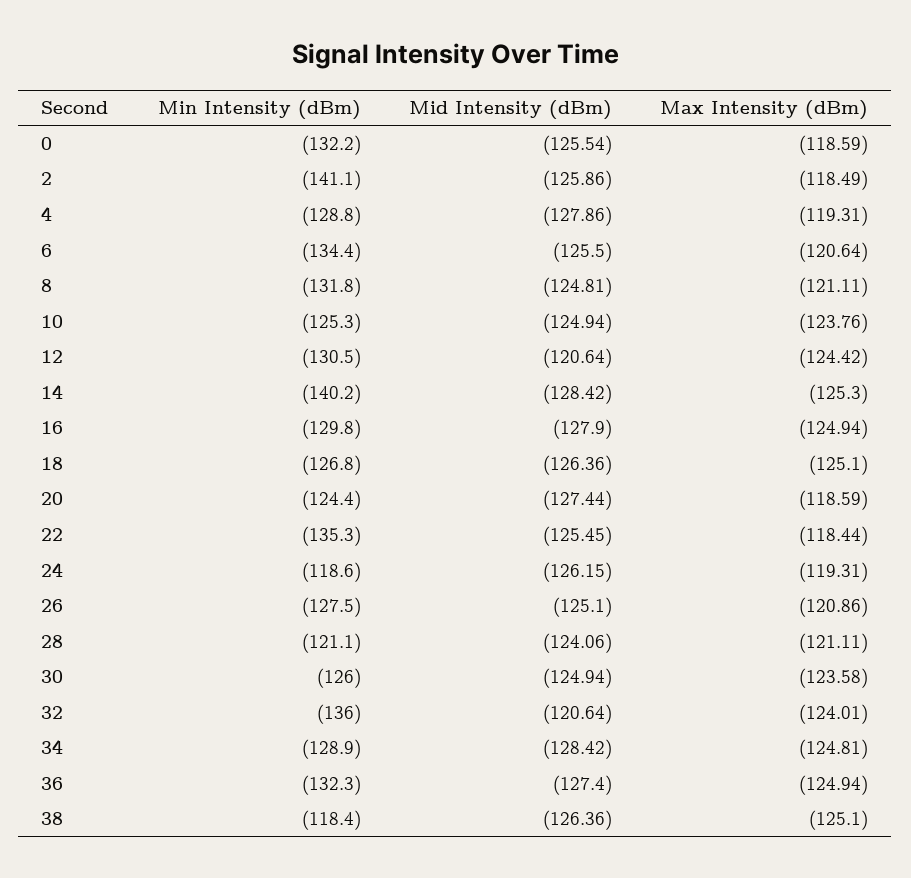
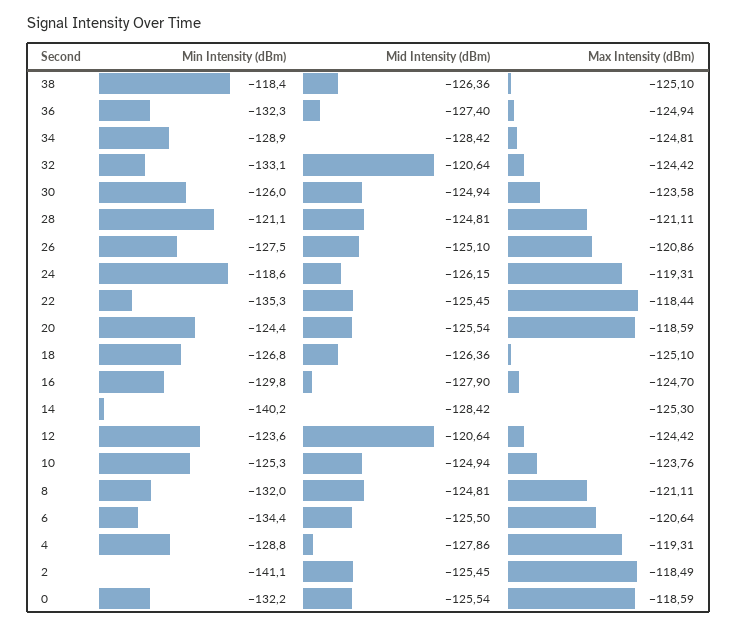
Mid Intensity (dBm), 2: -125.86 -> -125.45
Min Intensity (dBm), 8: -131.8 -> -132
Min Intensity (dBm), 12: -130.5 -> -123.6
Max Intensity (dBm), 16: -124.94 -> -124.7
Mid Intensity (dBm), 20: -127.44 -> -125.54
Mid Intensity (dBm), 28: -124.06 -> -124.81
Min Intensity (dBm), 32: -136 -> -133.1
Max Intensity (dBm), 32: -124.01 -> -124.42

